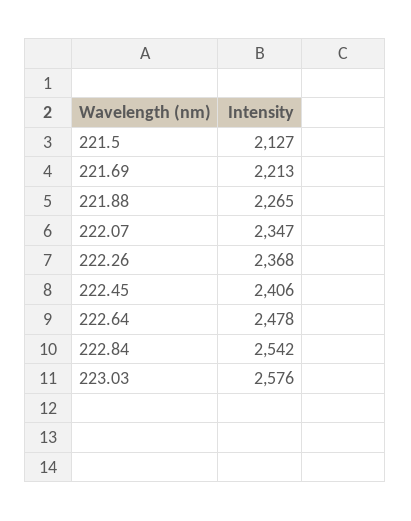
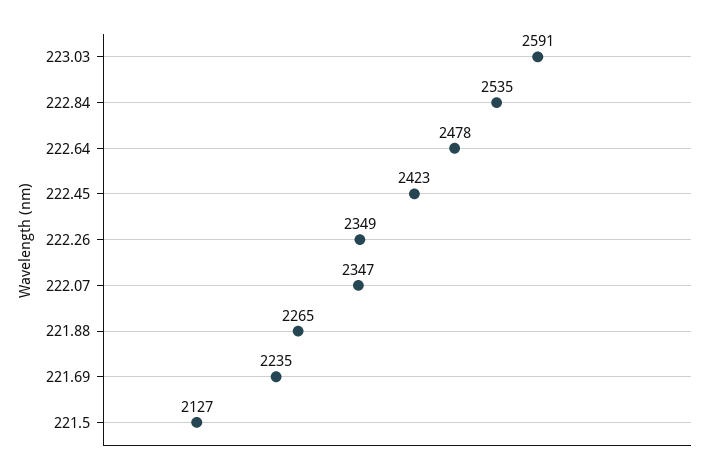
221.69: 2213 -> 2235
222.26: 2368 -> 2349
222.45: 2406 -> 2423
222.84: 2542 -> 2535
223.03: 2576 -> 2591

